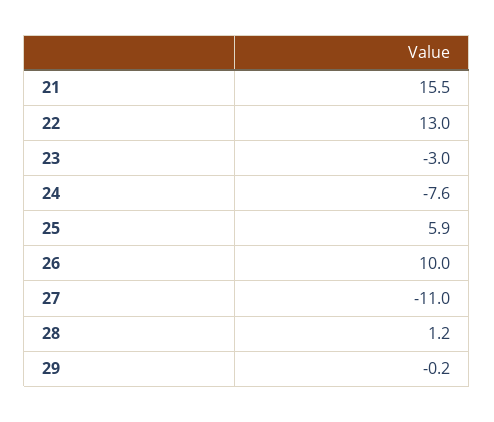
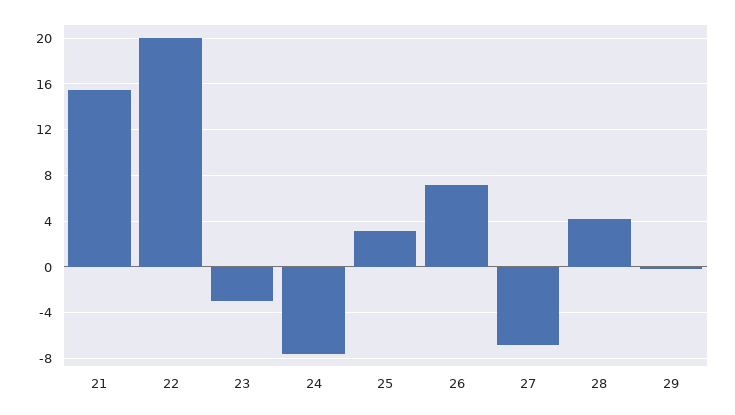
22: 13 -> 20
25: 5.9 -> 3
26: 10 -> 7
27: -11 -> -7
28: 1.2 -> 4

